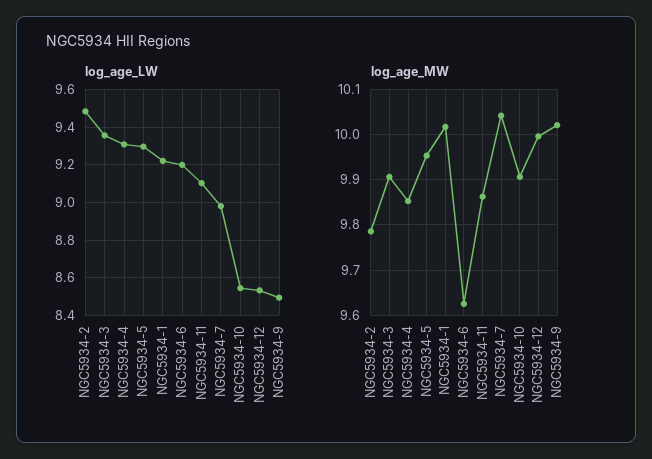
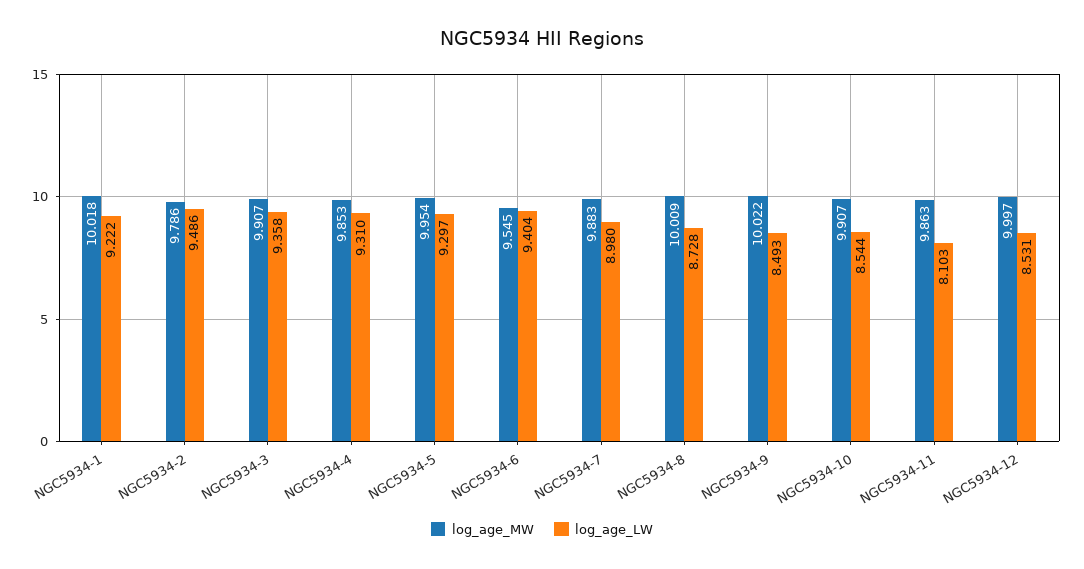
log_age_LW, NGC5934-6: 9.2 -> 9.404
log_age_LW, NGC5934-11: 9.1 -> 8.103
log_age_MW, NGC5934-6: 9.62 -> 9.545
log_age_MW, NGC5934-7: 10.04 -> 9.883
log_age_MW, NGC5934-8: none -> 10.009
log_age_LW, NGC5934-8: none -> 8.728

